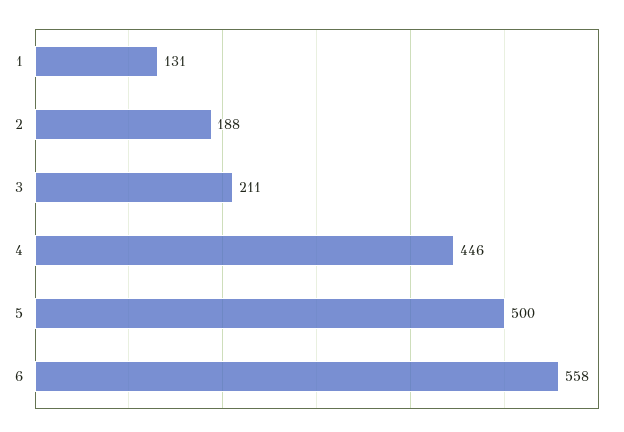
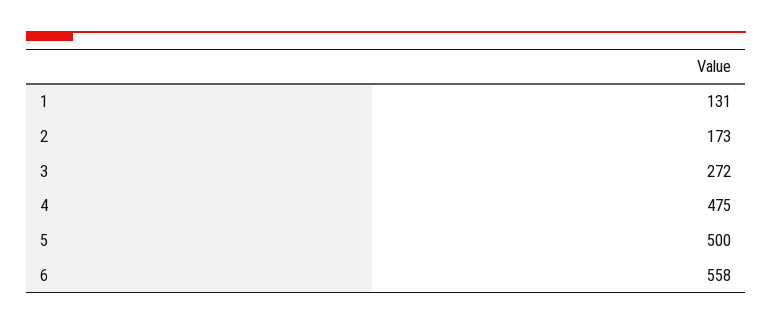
2: 188 -> 173
3: 211 -> 272
4: 446 -> 475

